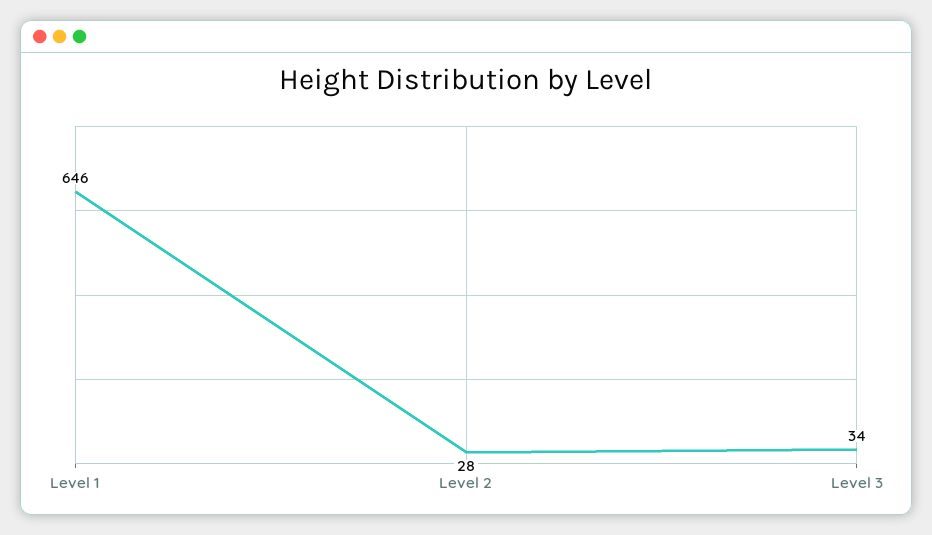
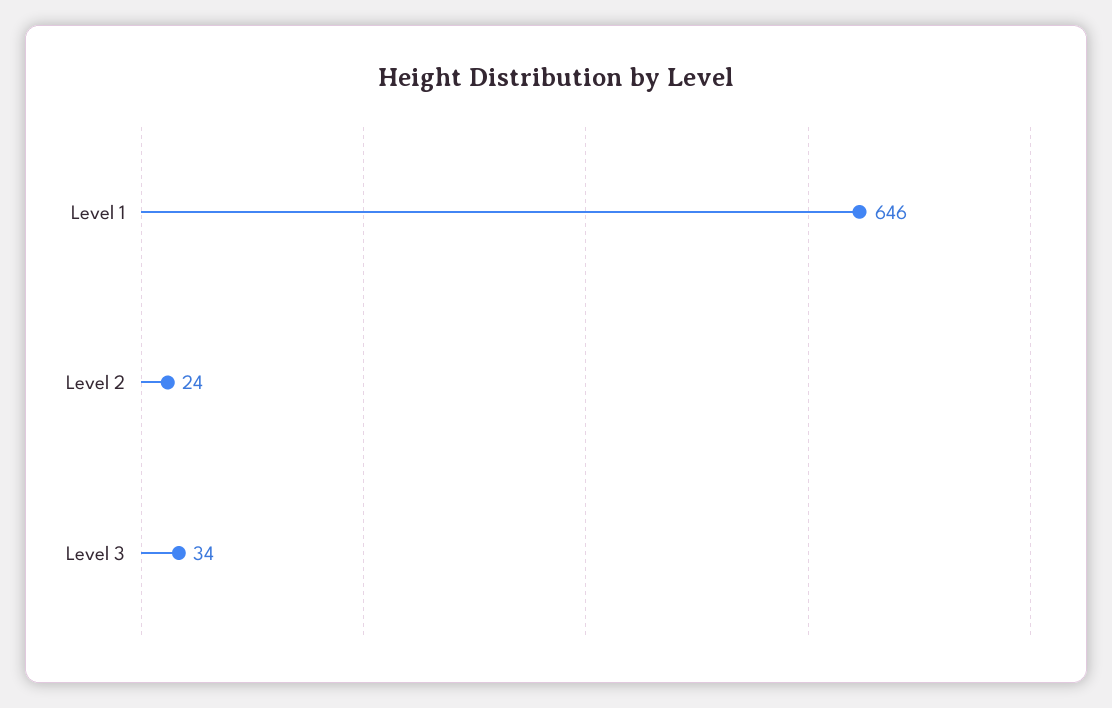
Level 2: 28 -> 24

